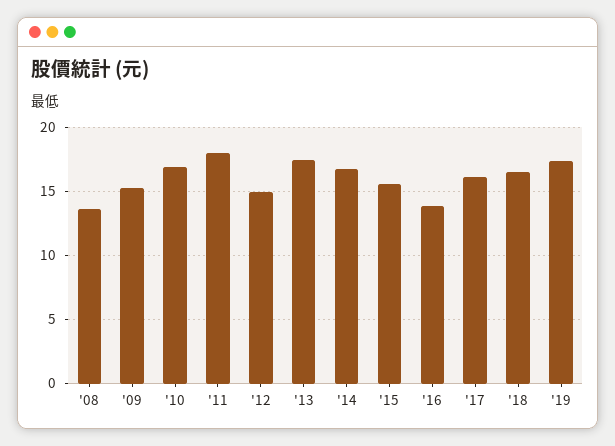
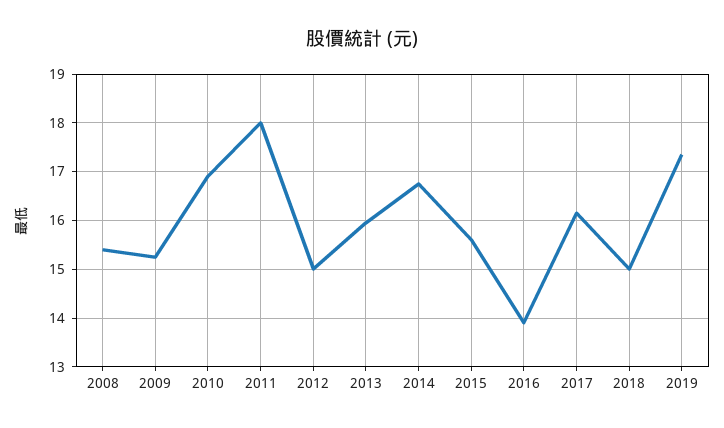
'08: 13.5 -> 15.4
'13: 17.5 -> 16
'18: 16.5 -> 15

